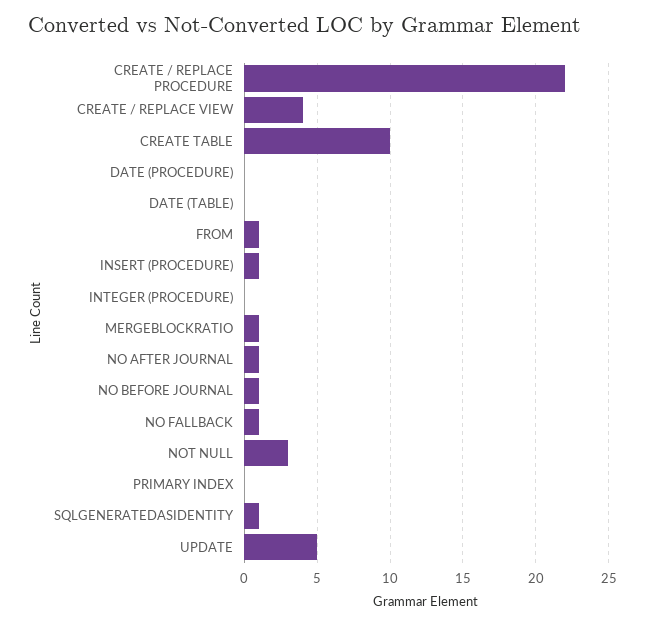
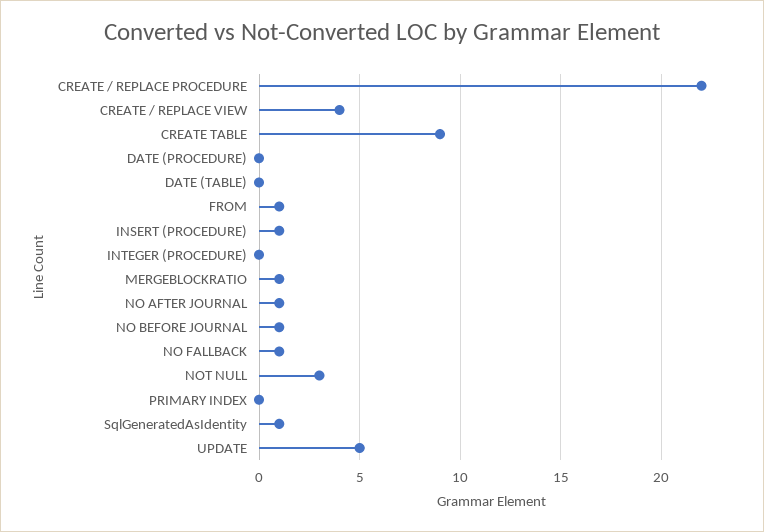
CREATE TABLE: 10 -> 9

